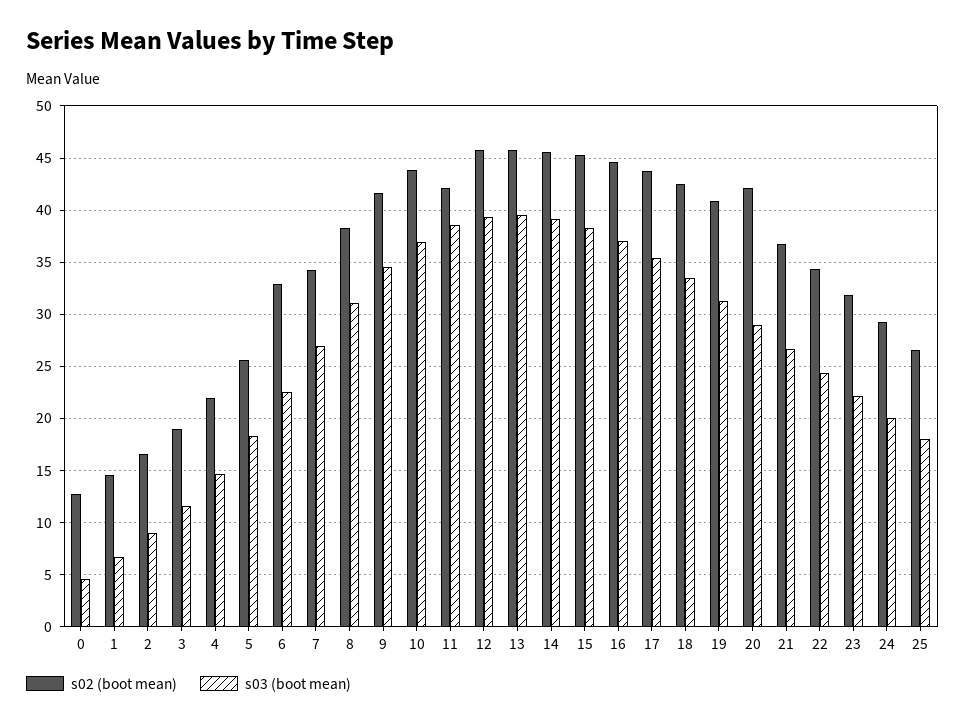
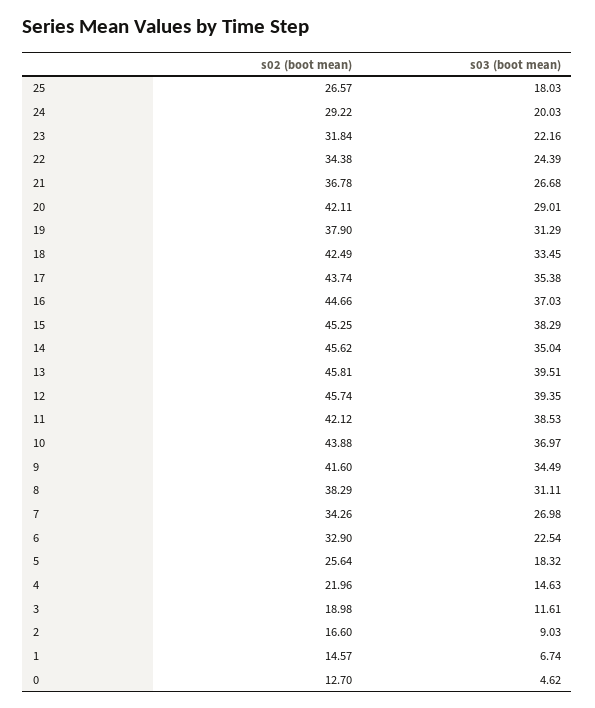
s03 (boot mean), 14: 39 -> 35.04
s02 (boot mean), 19: 41 -> 37.9

